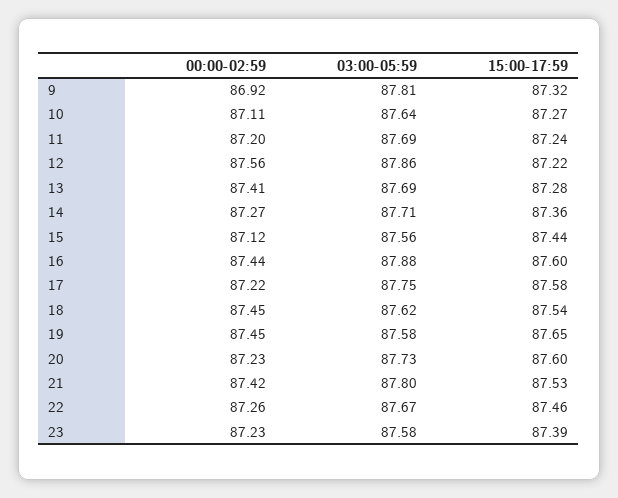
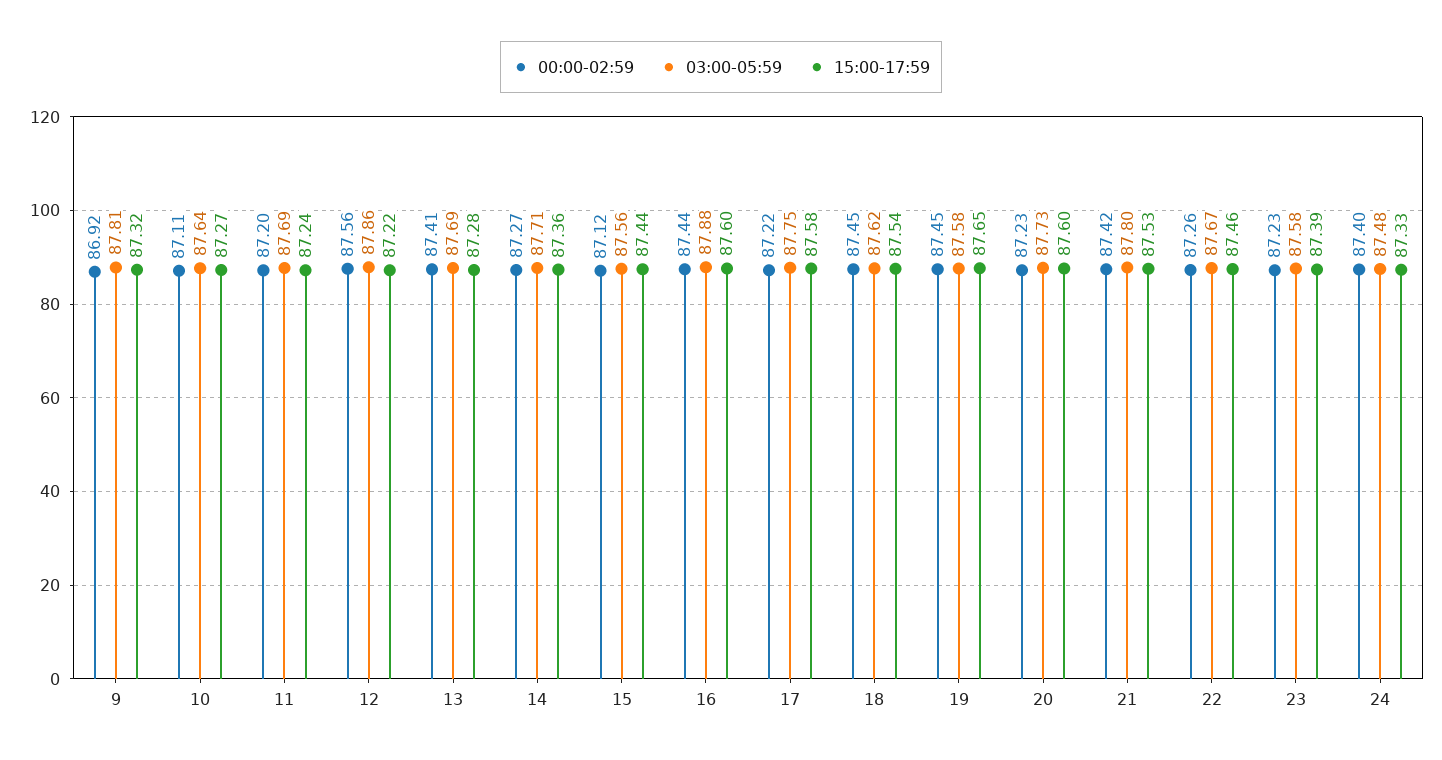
00:00-02:59, 24: none -> 87.4
03:00-05:59, 24: none -> 87.48
15:00-17:59, 24: none -> 87.33

